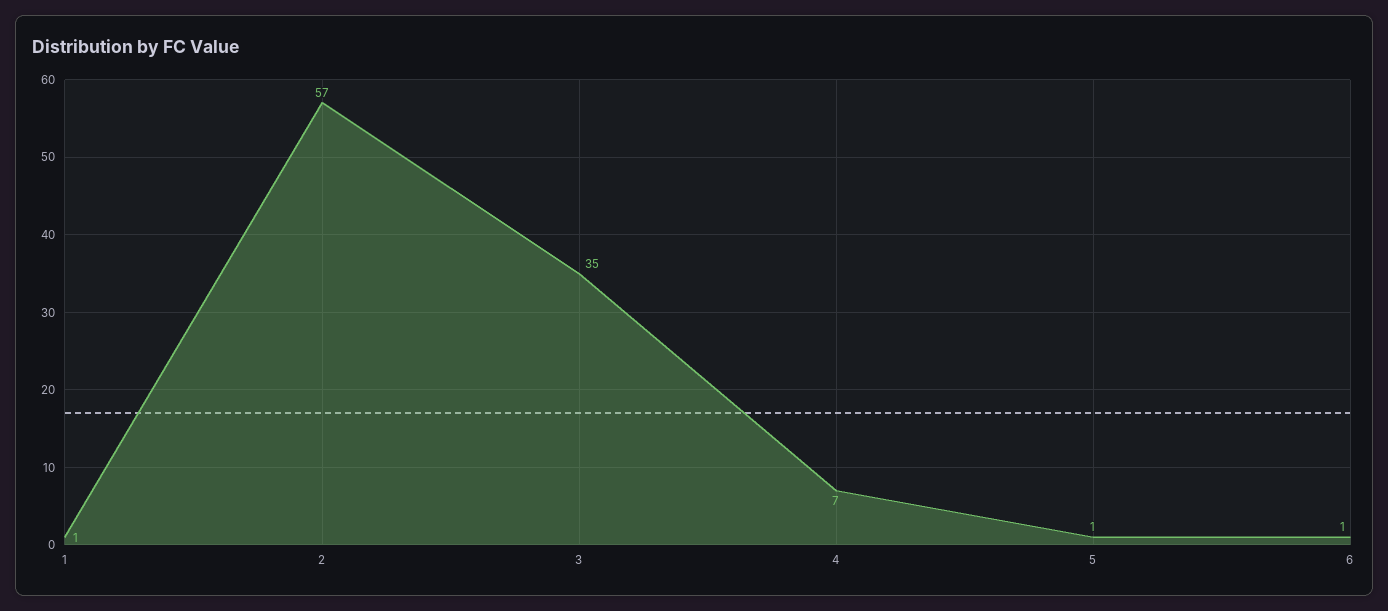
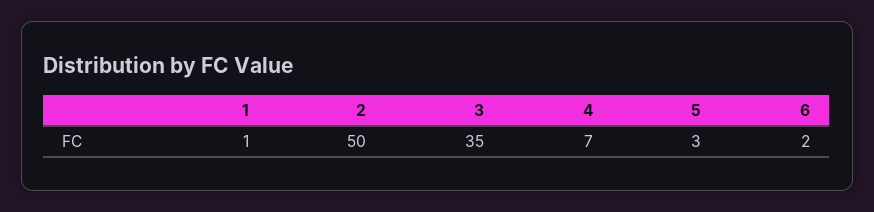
2: 57 -> 50
5: 1 -> 3
6: 1 -> 2

